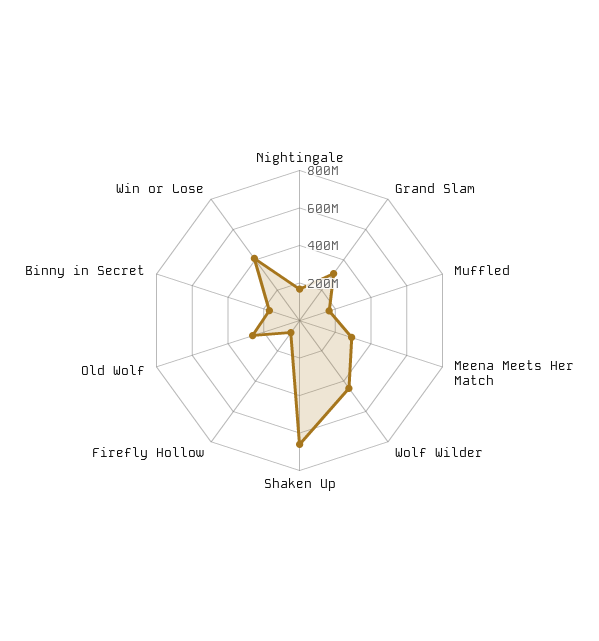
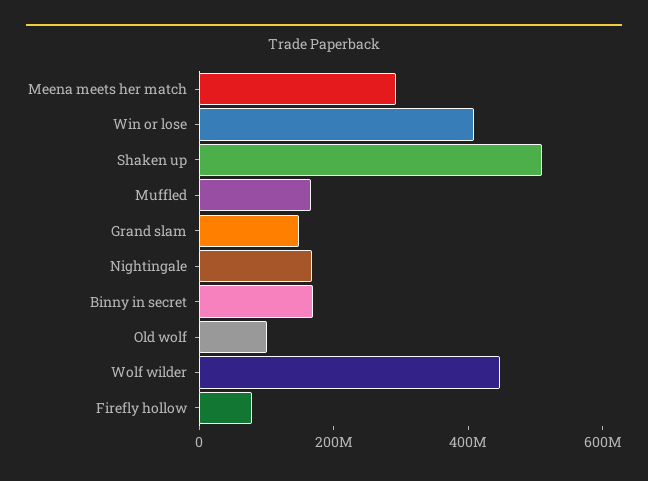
Grand Slam: 300000000 -> 150000000
Shaken Up: 650000000 -> 500000000
Old Wolf: 250000000 -> 100000000

